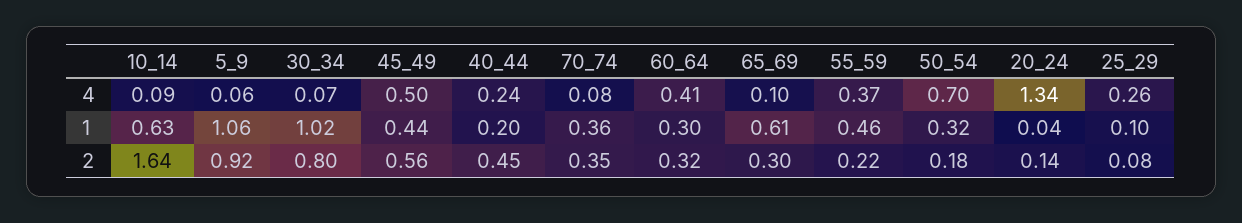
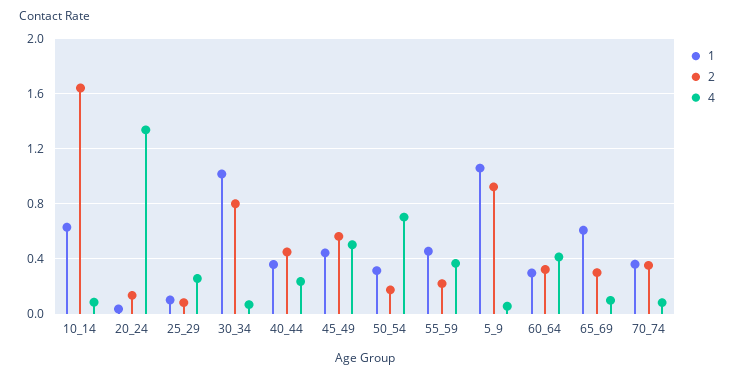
1, 40_44: 0.2 -> 0.35

